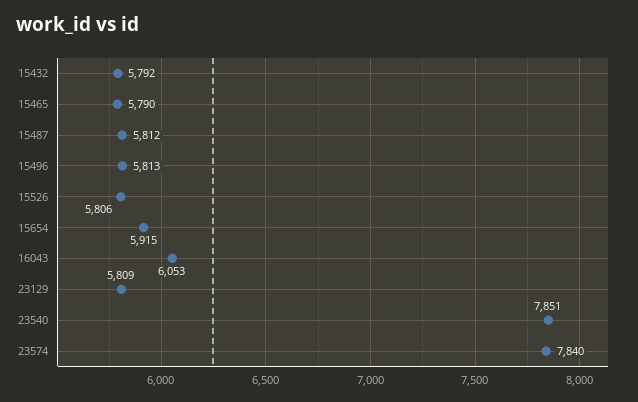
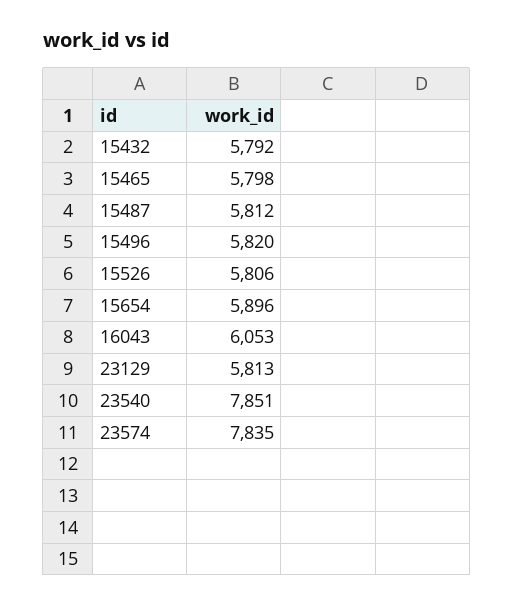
15465: 5790 -> 5798
15496: 5813 -> 5820
15654: 5915 -> 5896
23129: 5809 -> 5813
23574: 7840 -> 7835

